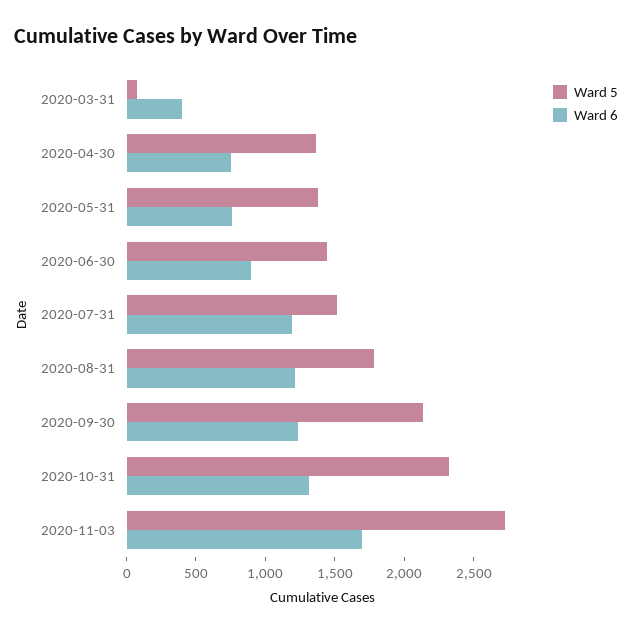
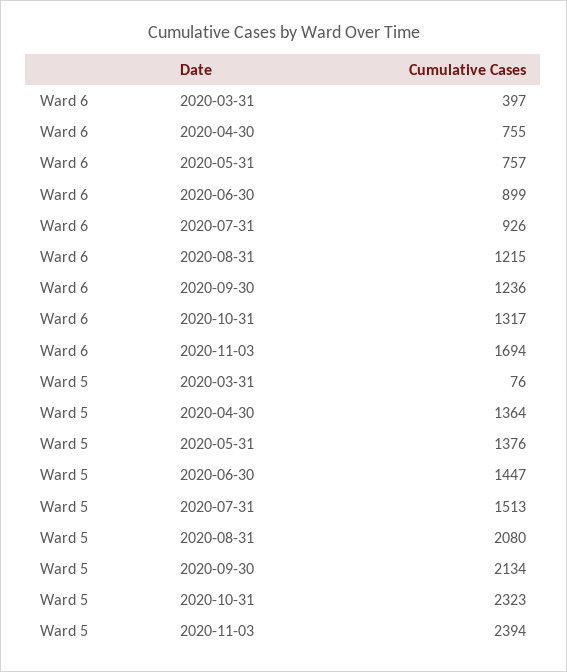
Ward 6, 2020-07-31: 1200 -> 926
Ward 5, 2020-08-31: 1800 -> 2080
Ward 5, 2020-11-03: 2700 -> 2394

